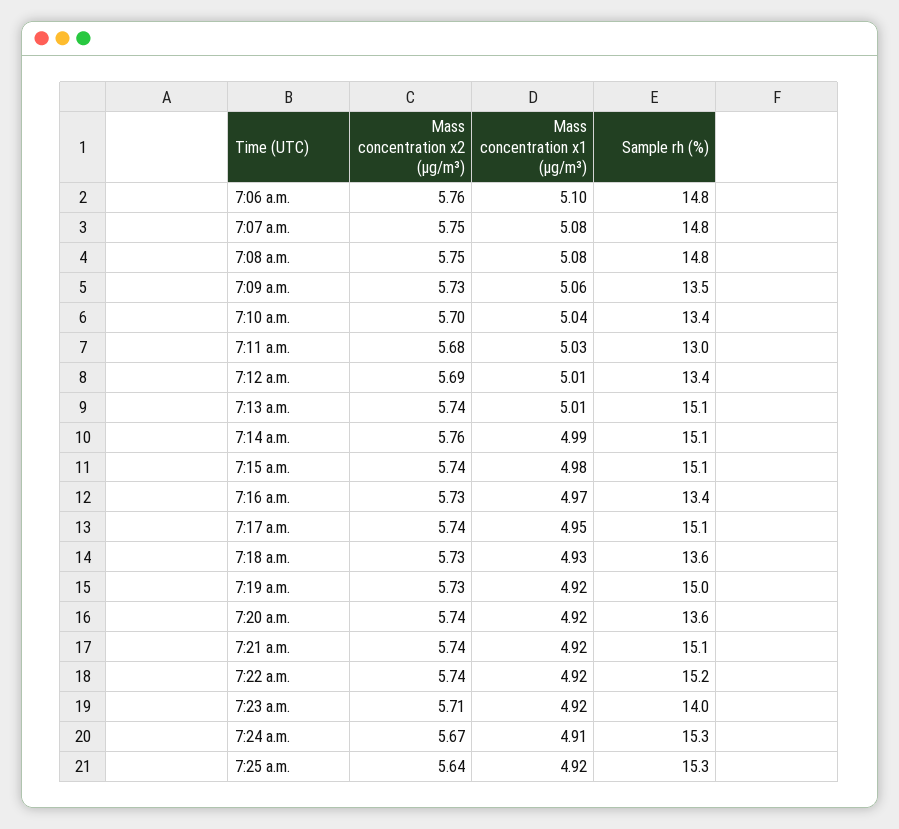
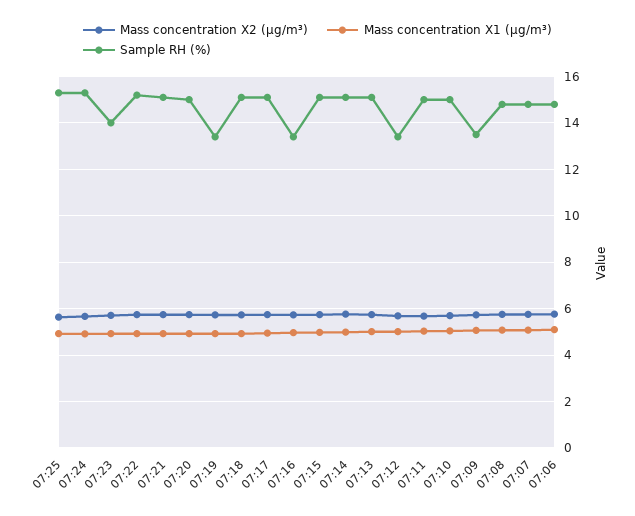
Sample rh (%), 7:10 a.m.: 13.4 -> 15
Sample rh (%), 7:11 a.m.: 13 -> 15
Sample rh (%), 7:18 a.m.: 13.6 -> 15
Sample rh (%), 7:19 a.m.: 15 -> 13.5
Sample rh (%), 7:20 a.m.: 13.6 -> 15

